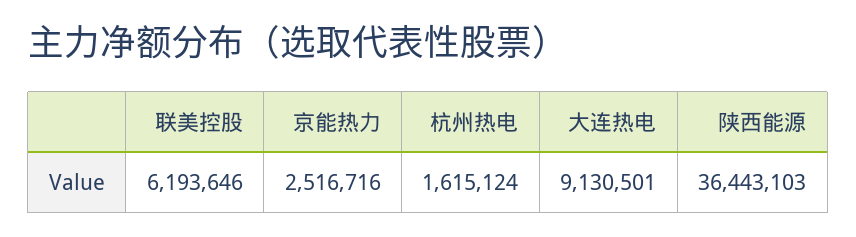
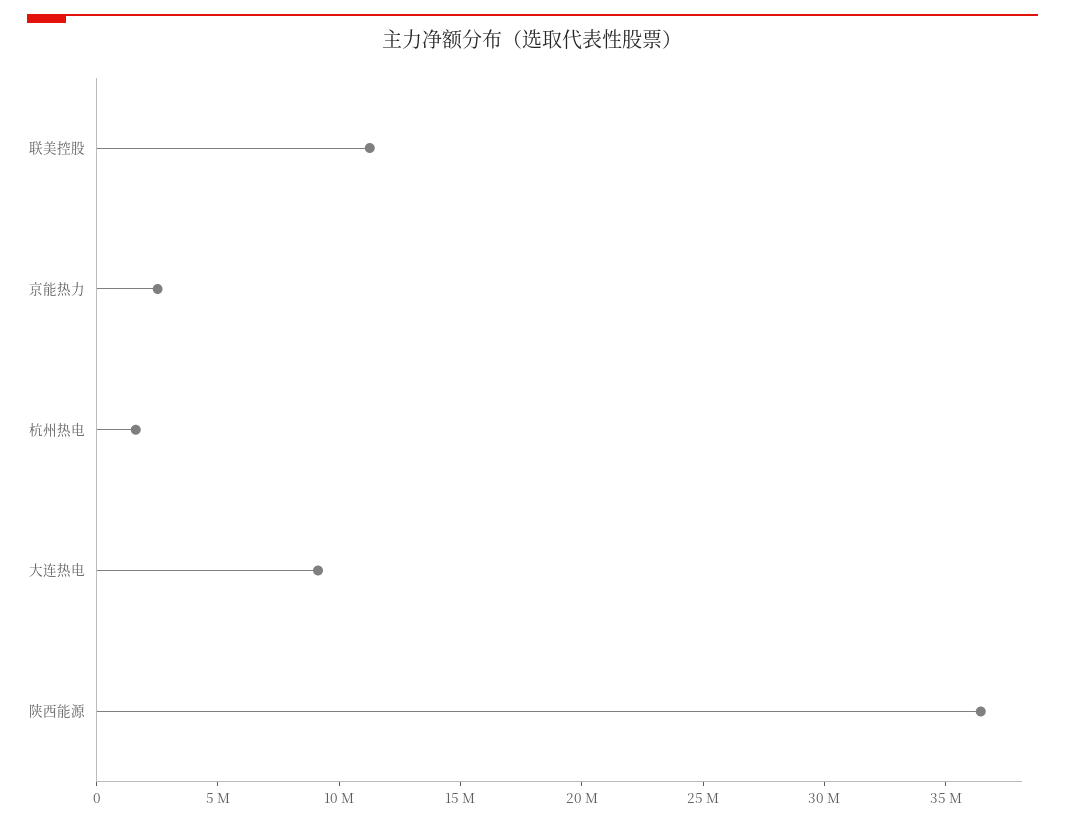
联美控股: 6193646 -> 11000000

